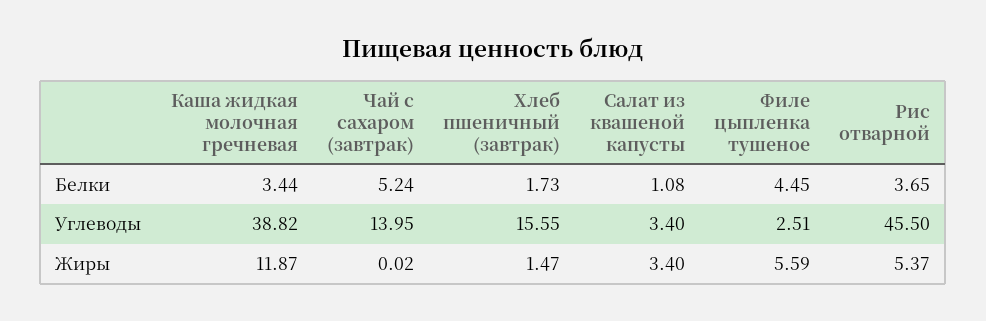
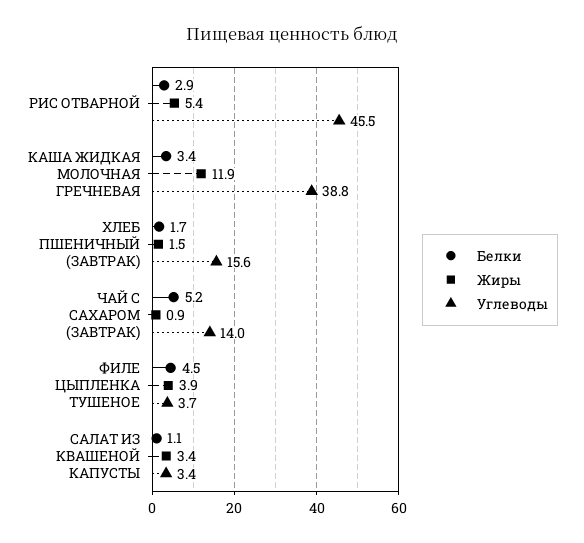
Белки, Рис отварной: 3.65 -> 2.9
Углеводы, Филе цыпленка тушеное: 2.51 -> 3.7
Жиры, Чай с сахаром (завтрак): 0.02 -> 0.9
Жиры, Филе цыпленка тушеное: 5.59 -> 3.9

